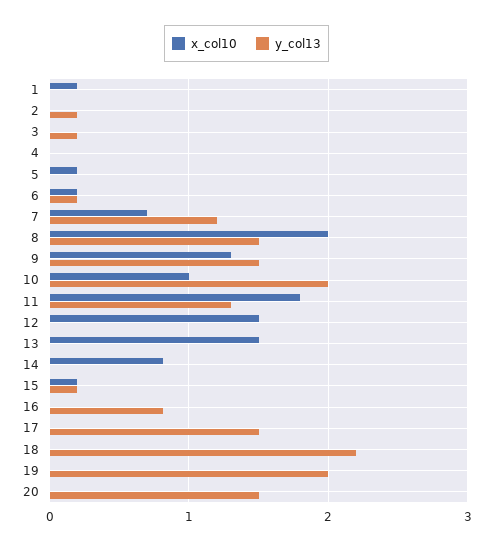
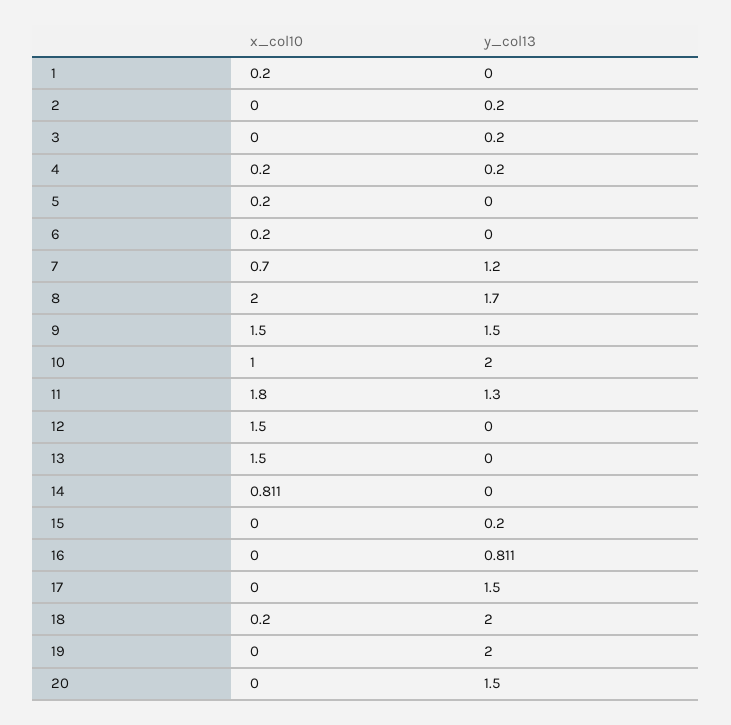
x_col10, 4: 0 -> 0.2
y_col13, 4: 0 -> 0.2
y_col13, 6: 0.2 -> 0
y_col13, 8: 1.5 -> 1.7
x_col10, 9: 1.3 -> 1.5
x_col10, 15: 0.2 -> 0
x_col10, 18: 0 -> 0.2
y_col13, 18: 2.2 -> 2

